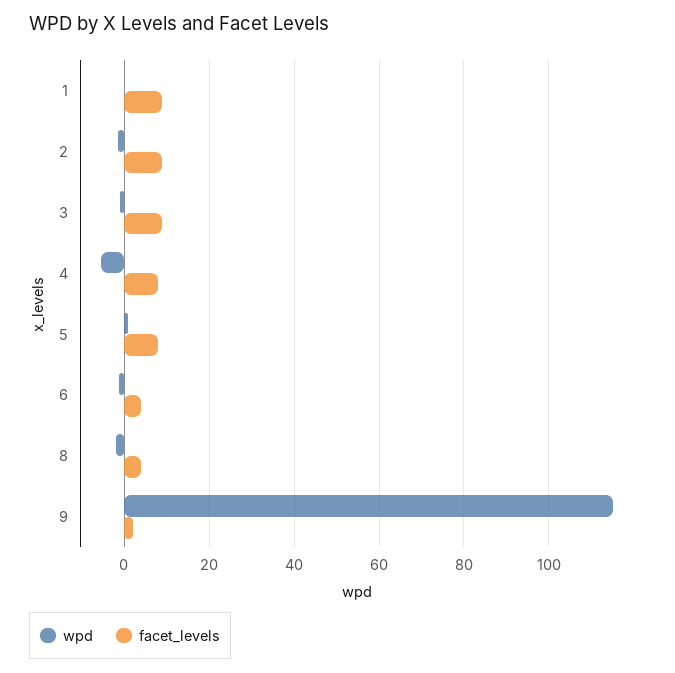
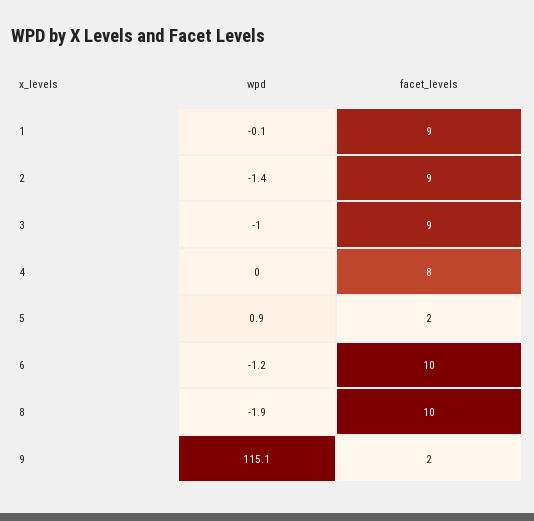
wpd, 4: -6 -> 0
facet_levels, 5: 8 -> 2
facet_levels, 6: 4 -> 10
facet_levels, 8: 4 -> 10

